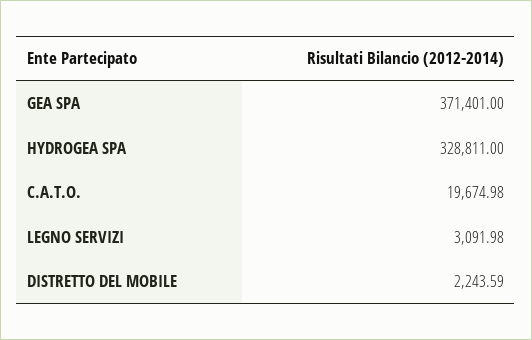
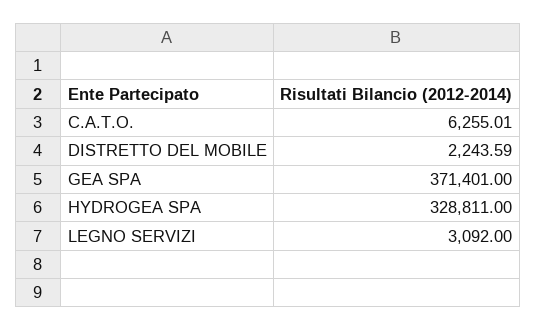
C.A.T.O.: 19674.98 -> 6255.01
LEGNO SERVIZI: 3091.98 -> 3092

